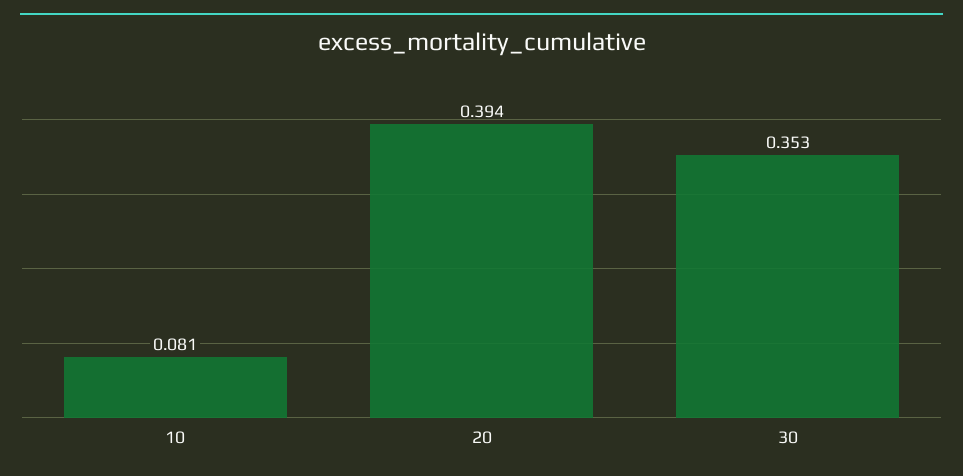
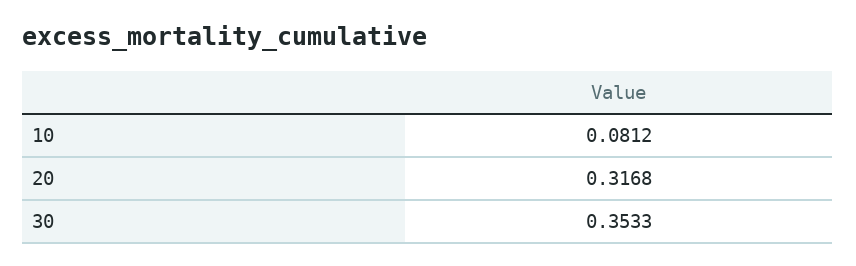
20: 0.394 -> 0.3168

